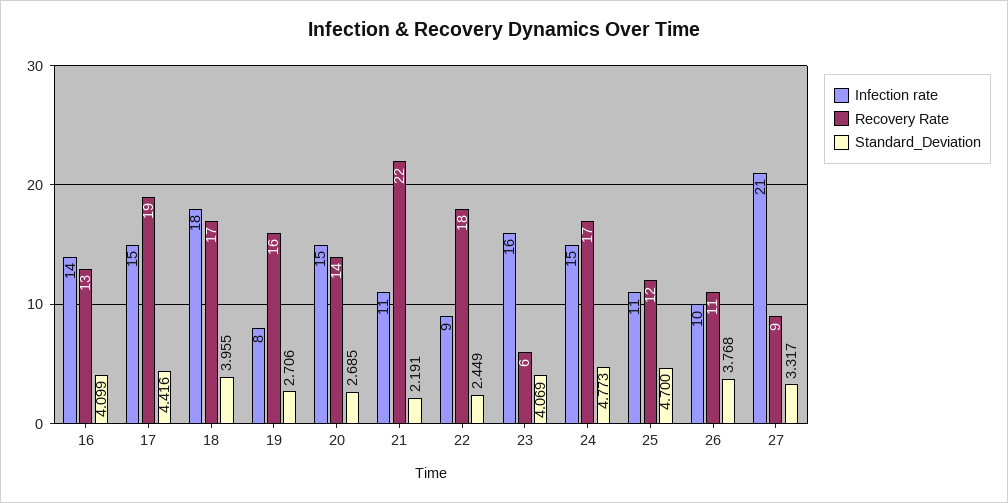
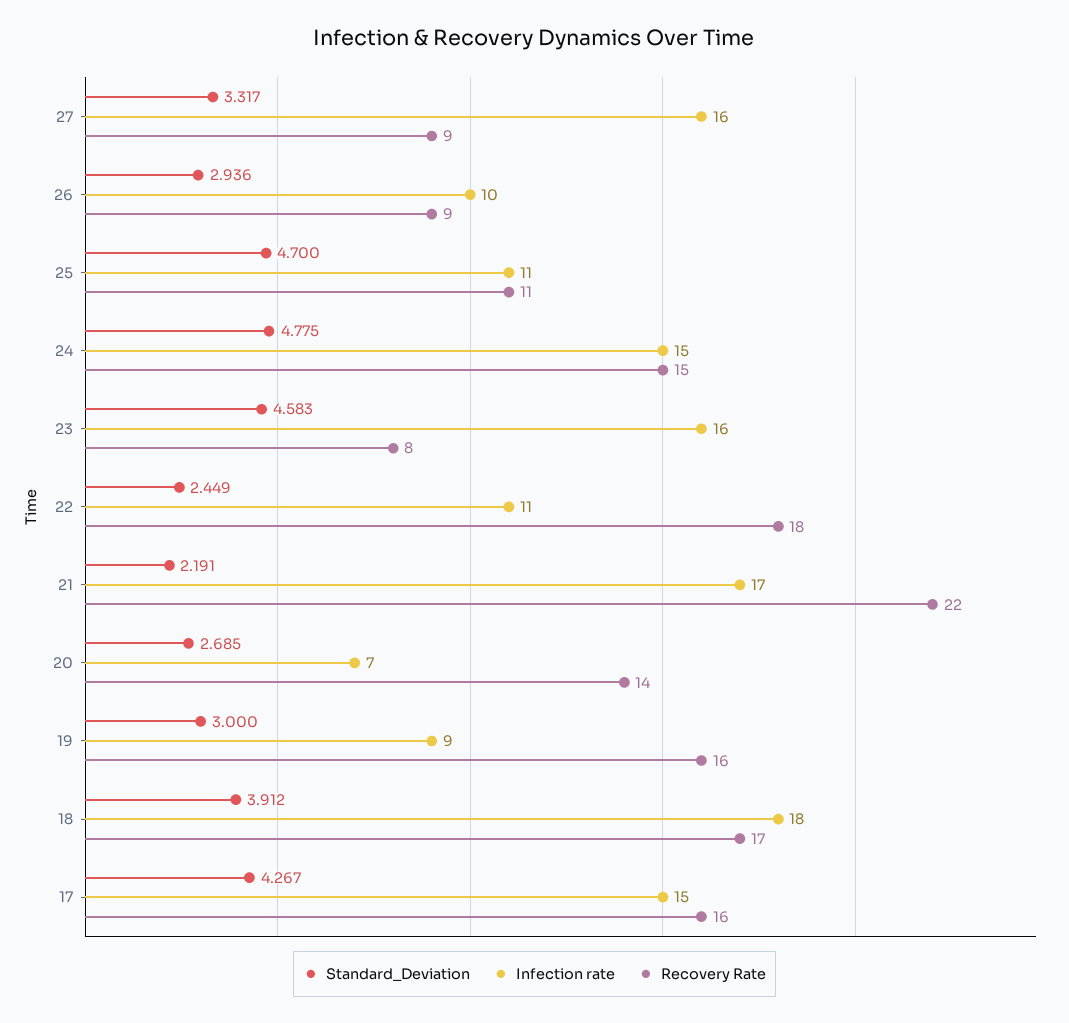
Infection rate, 16: 14 -> none
Recovery Rate, 16: 13 -> none
Standard_Deviation, 16: 4.099 -> none
Recovery Rate, 17: 19 -> 16
Standard_Deviation, 17: 4.416 -> 4.267
Standard_Deviation, 18: 3.955 -> 3.912
Infection rate, 19: 8 -> 9
Standard_Deviation, 19: 2.706 -> 3
Infection rate, 20: 15 -> 7
Infection rate, 21: 11 -> 17
Infection rate, 22: 9 -> 11
Recovery Rate, 23: 6 -> 8
Standard_Deviation, 23: 4.069 -> 4.583
Recovery Rate, 24: 17 -> 15
Standard_Deviation, 24: 4.773 -> 4.775
Recovery Rate, 25: 12 -> 11
Recovery Rate, 26: 11 -> 9
Standard_Deviation, 26: 3.768 -> 2.936
Infection rate, 27: 21 -> 16

